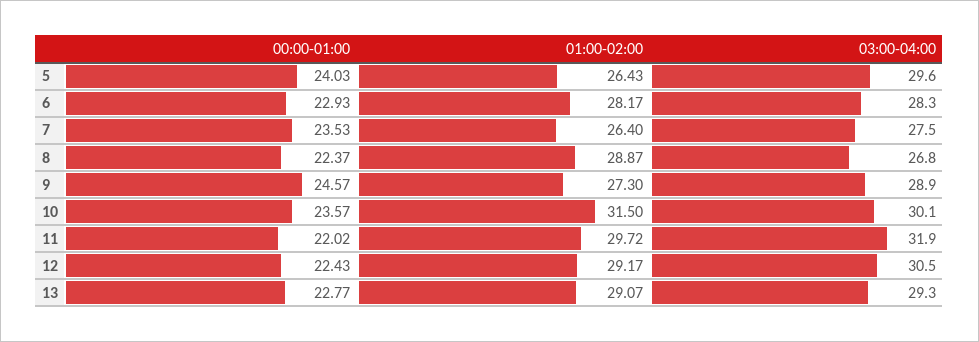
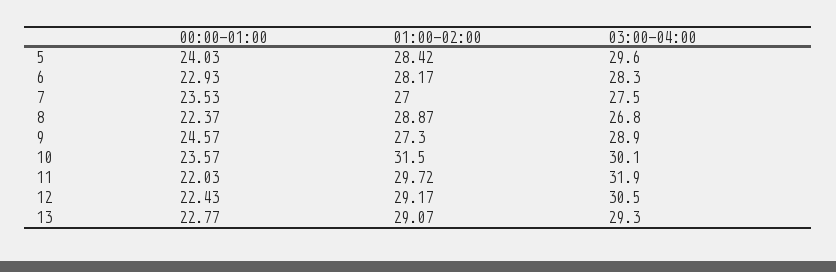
01:00-02:00, 5: 26.43 -> 28.42
01:00-02:00, 7: 26.4 -> 27
00:00-01:00, 11: 22.02 -> 22.03

